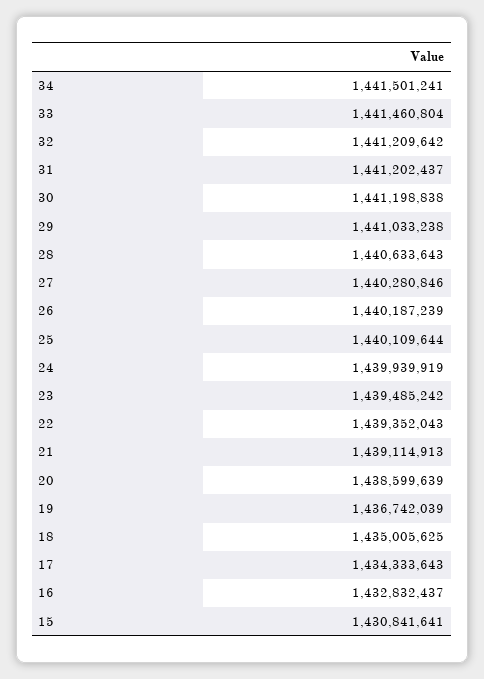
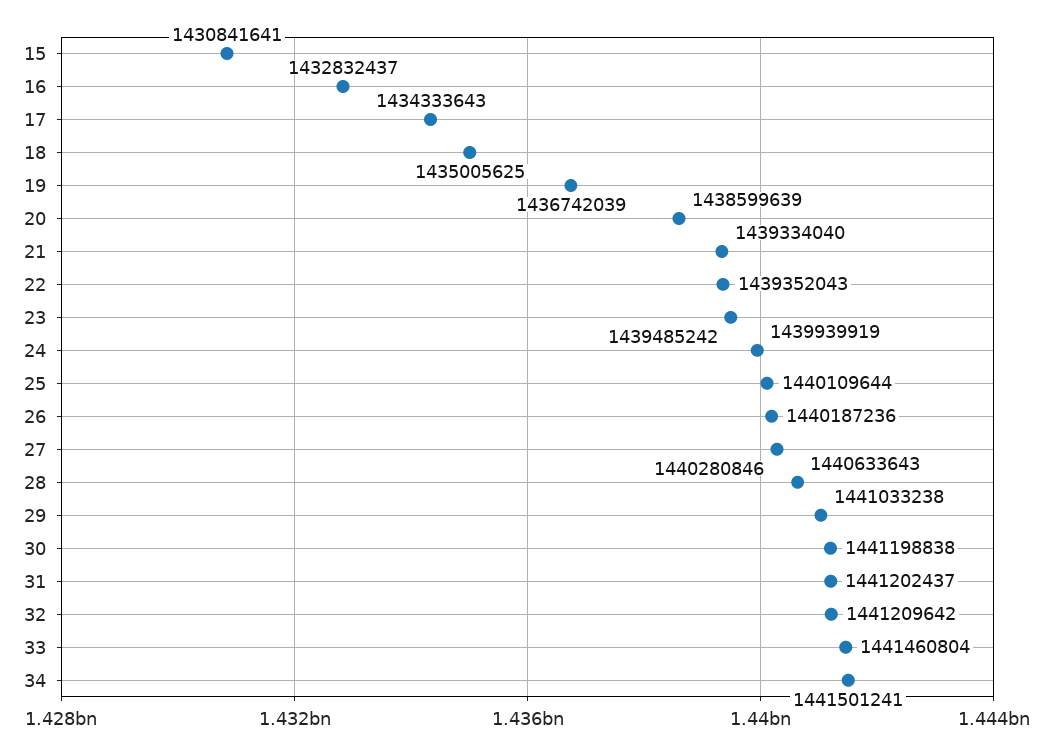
26: 1440187239 -> 1440187236
21: 1439114913 -> 1439334040

